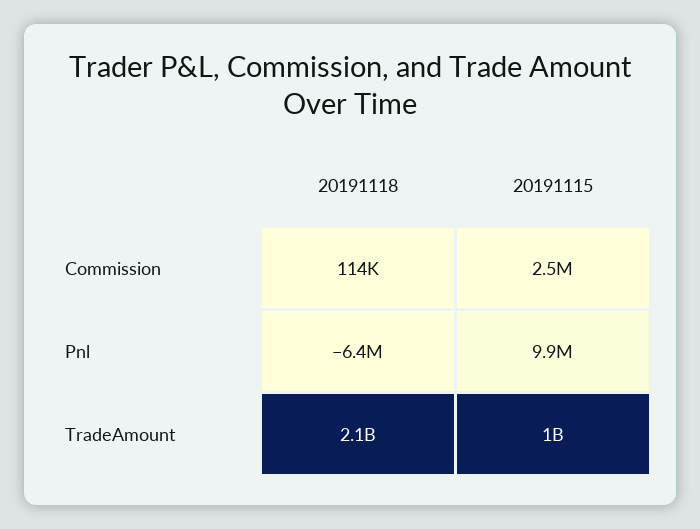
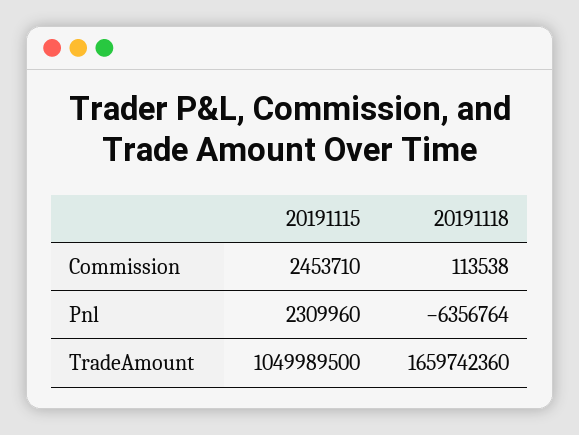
20191115, Pnl: 9900000 -> 2309960
20191118, TradeAmount: 2100000000 -> 1659742360

